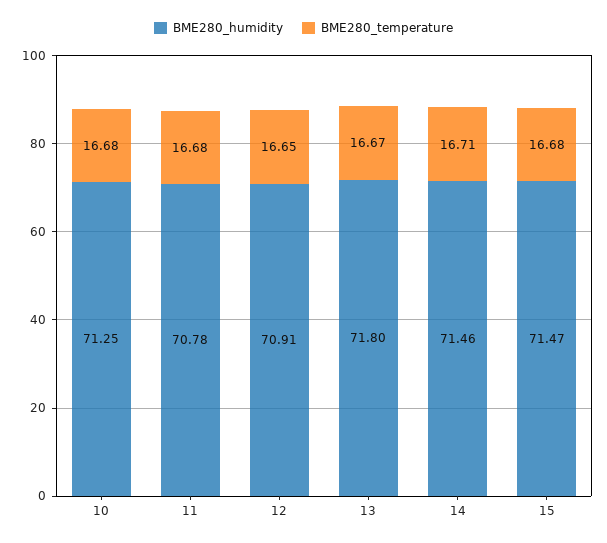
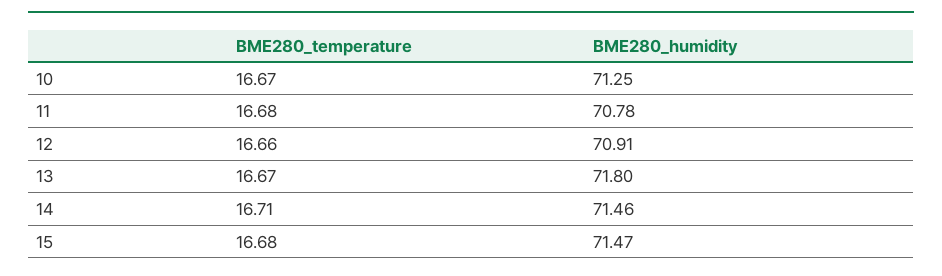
BME280_temperature, 10: 16.68 -> 16.67
BME280_temperature, 12: 16.65 -> 16.66

